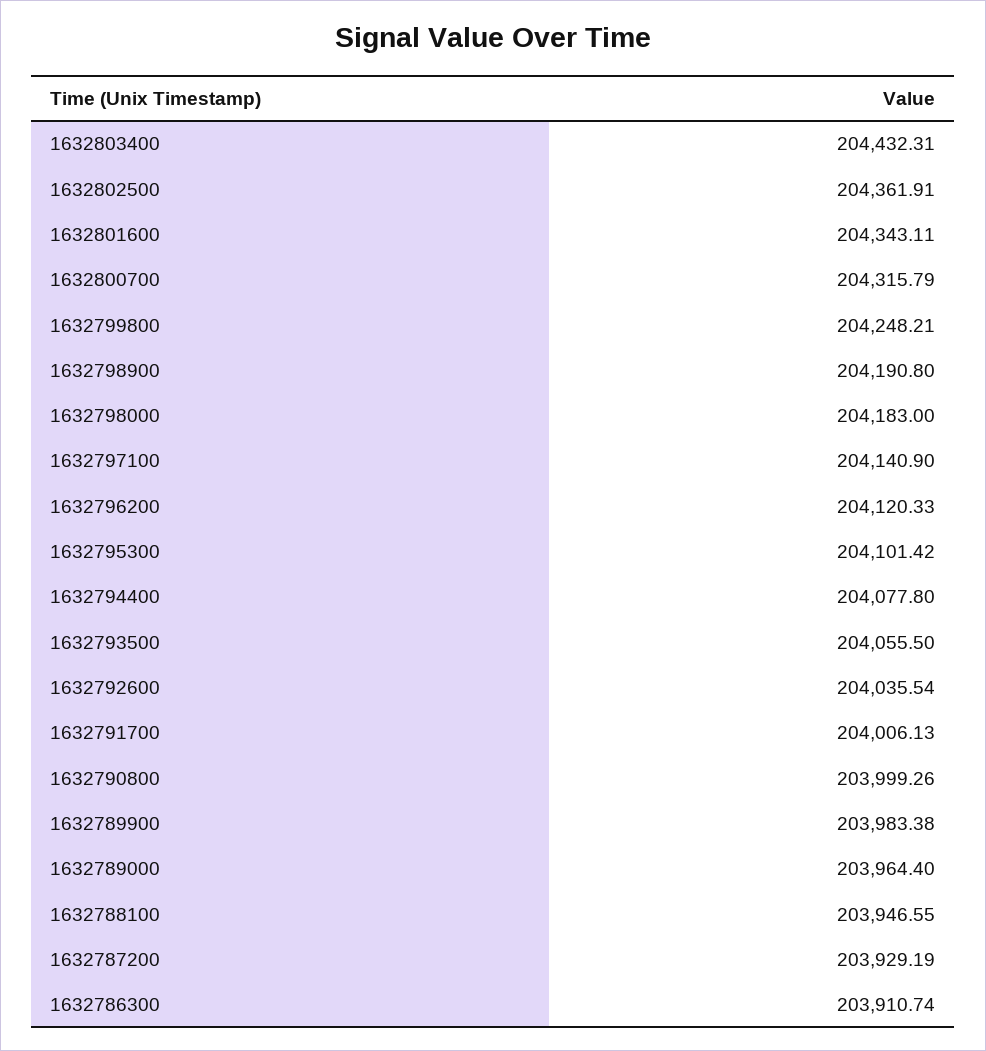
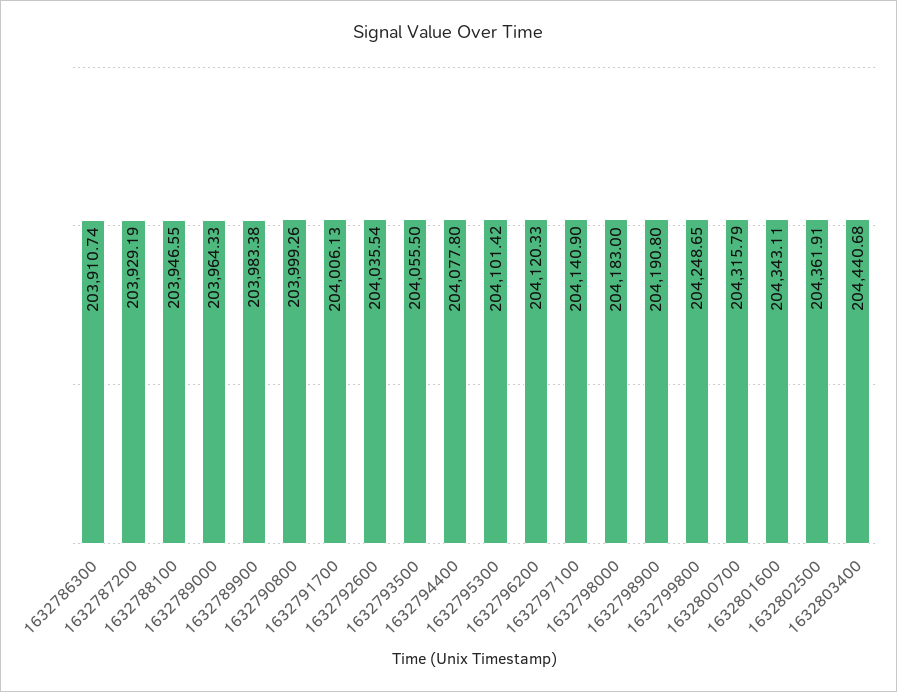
1632803400: 204432.31 -> 204440.68
1632799800: 204248.21 -> 204248.65
1632789000: 203964.4 -> 203964.33

